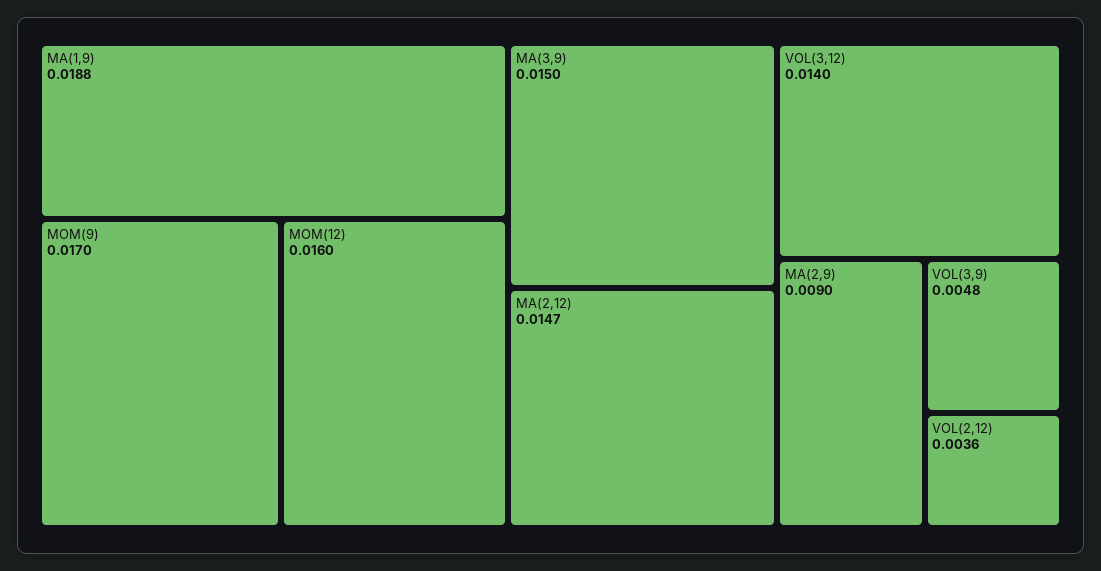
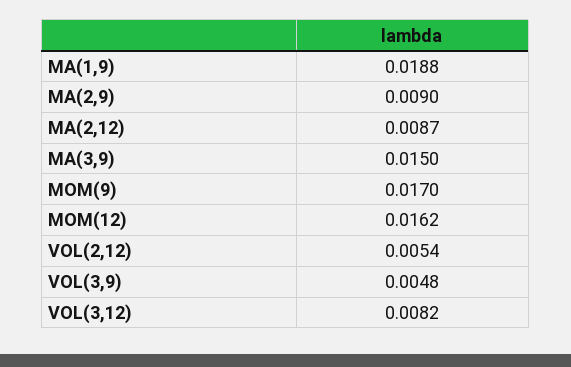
MOM(12): 0.016 -> 0.0162
MA(2,12): 0.0147 -> 0.0087
VOL(3,12): 0.014 -> 0.0082
VOL(2,12): 0.0036 -> 0.0054

